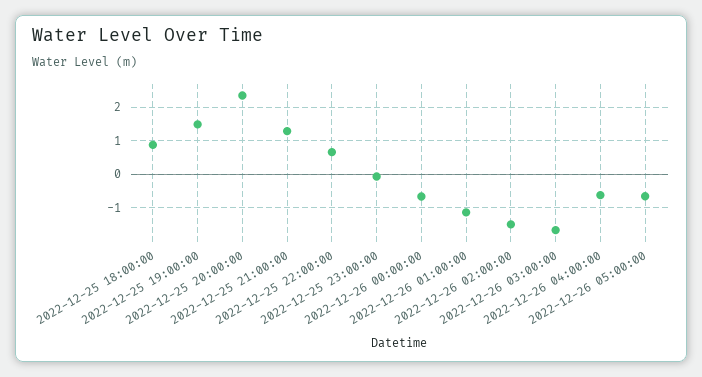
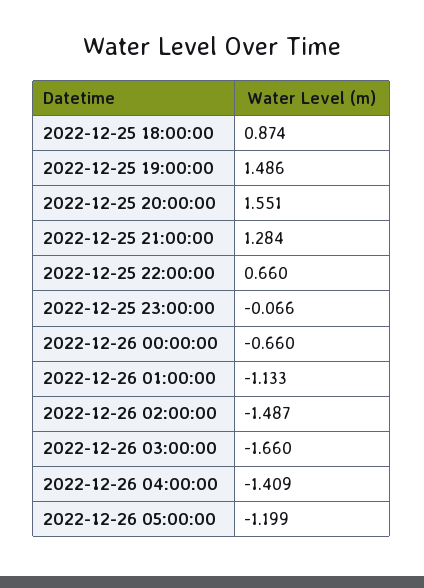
2022-12-25 20:00:00: 2.4 -> 1.551
2022-12-26 04:00:00: -0.6 -> -1.409
2022-12-26 05:00:00: -0.6 -> -1.199

